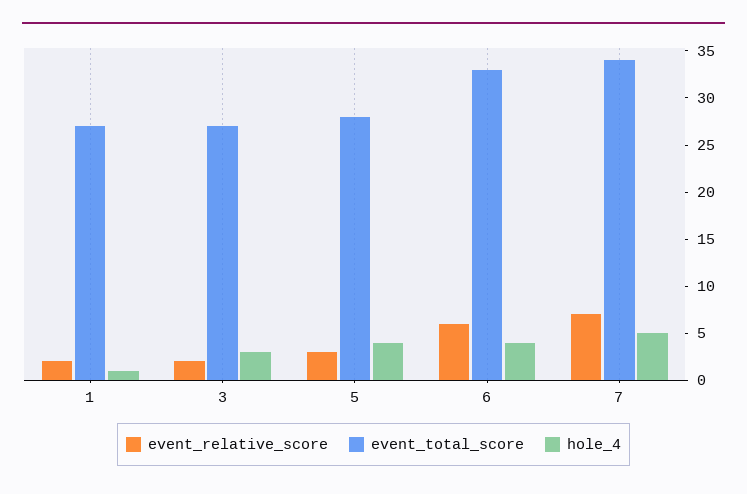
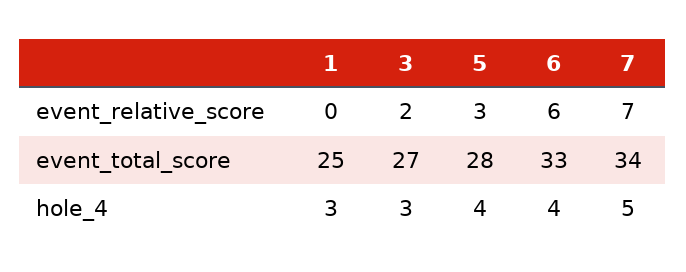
event_relative_score, 1: 2 -> 0
event_total_score, 1: 27 -> 25
hole_4, 1: 1 -> 3

